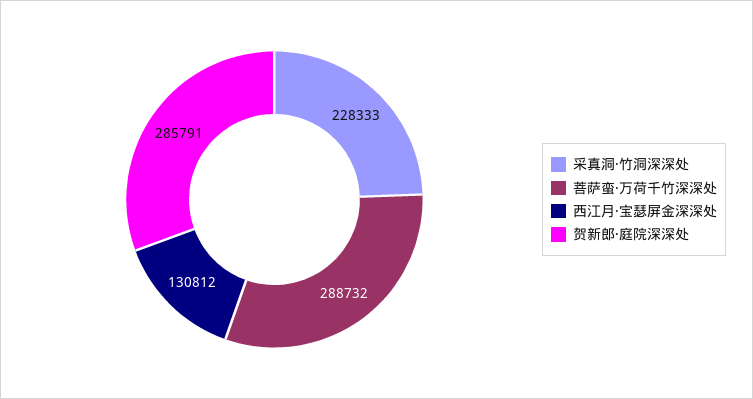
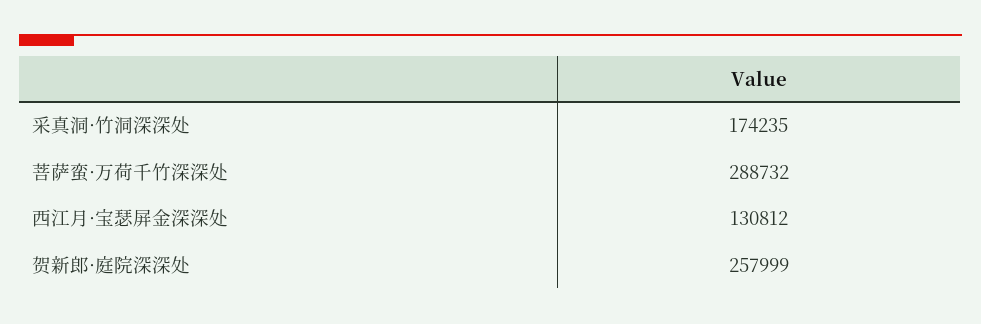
采真洞·竹洞深深处: 228333 -> 174235
贺新郎·庭院深深处: 285791 -> 257999

